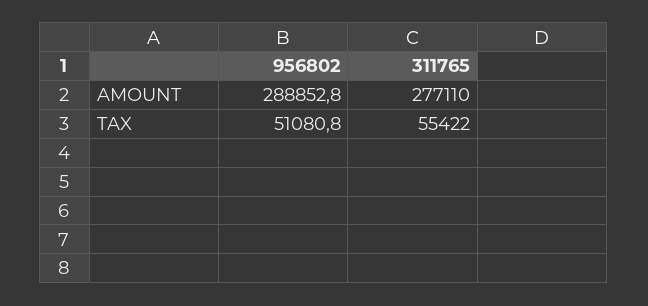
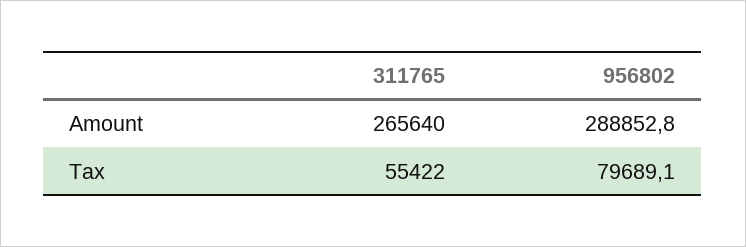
311765, AMOUNT: 277110 -> 265640
956802, TAX: 51080.8 -> 79689.1

